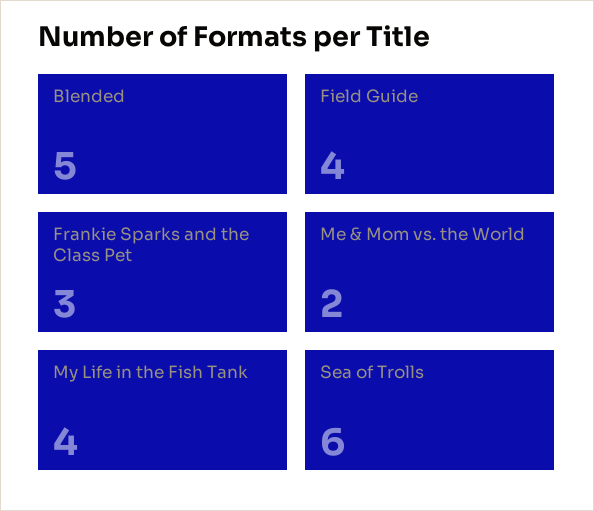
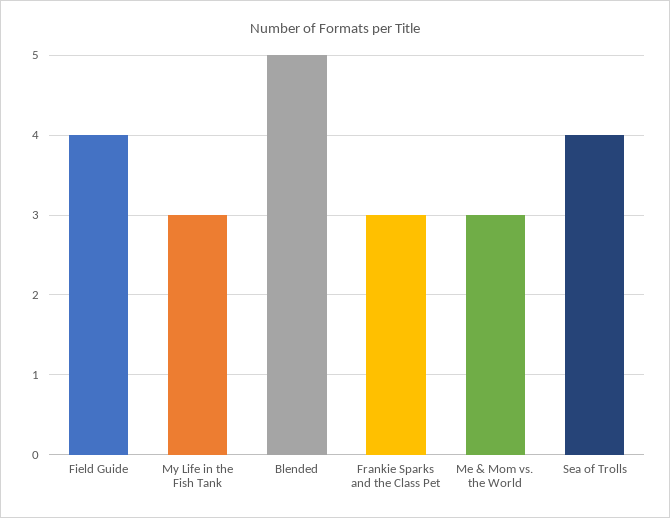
Me & Mom vs. the World: 2 -> 3
My Life in the Fish Tank: 4 -> 3
Sea of Trolls: 6 -> 4

